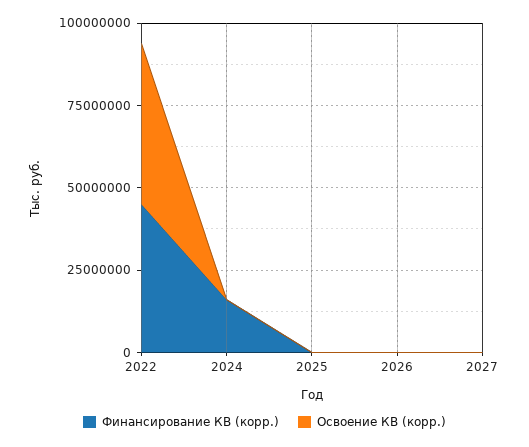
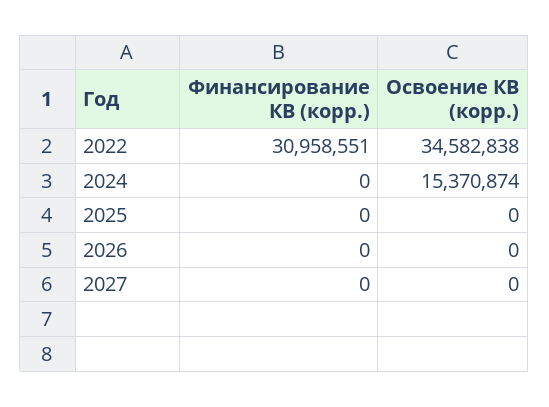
Финансирование КВ (корр.), 2022: 45000000 -> 30958551
Освоение КВ (корр.), 2022: 50000000 -> 34582838
Финансирование КВ (корр.), 2024: 15000000 -> 0
Освоение КВ (корр.), 2024: 0 -> 15370874

